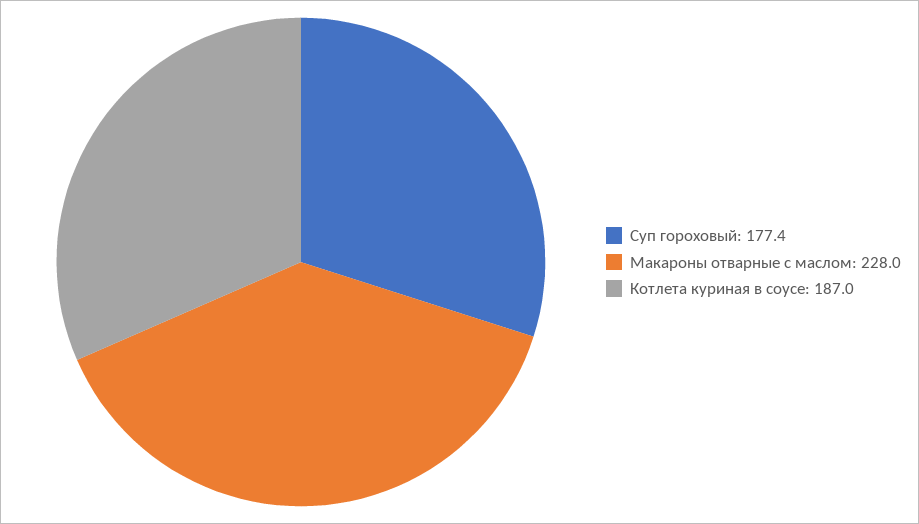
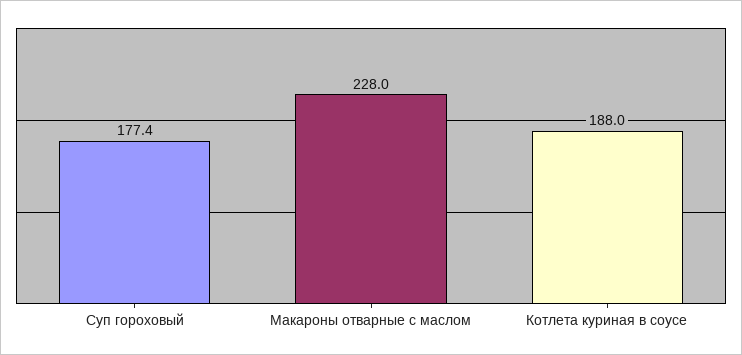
Котлета куриная в соусе: 187 -> 188

